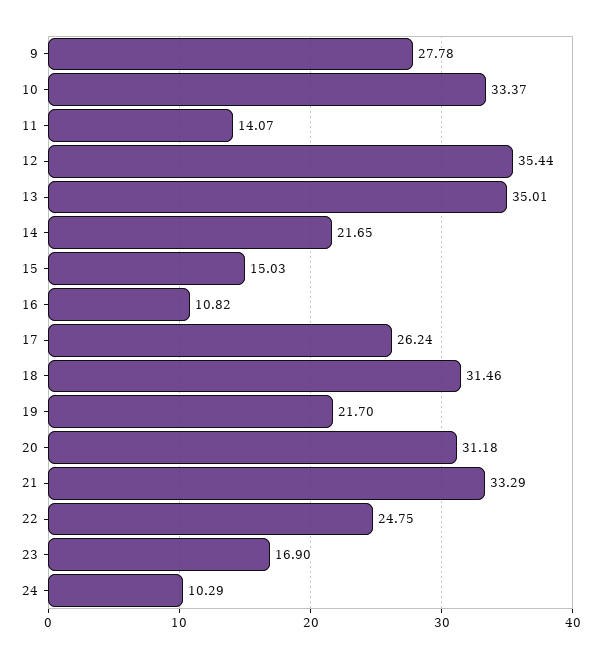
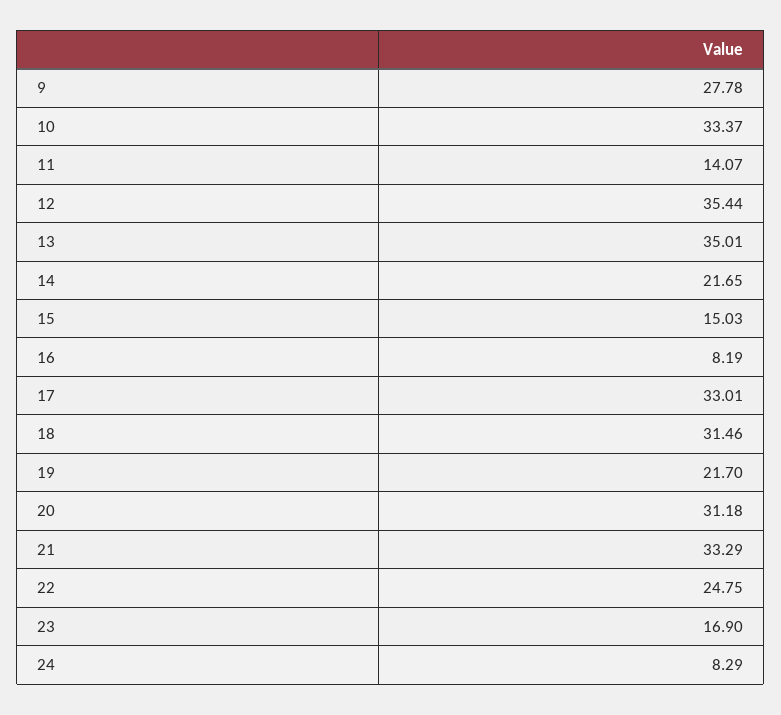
16: 10.82 -> 8.19
17: 26.24 -> 33.01
24: 10.29 -> 8.29

